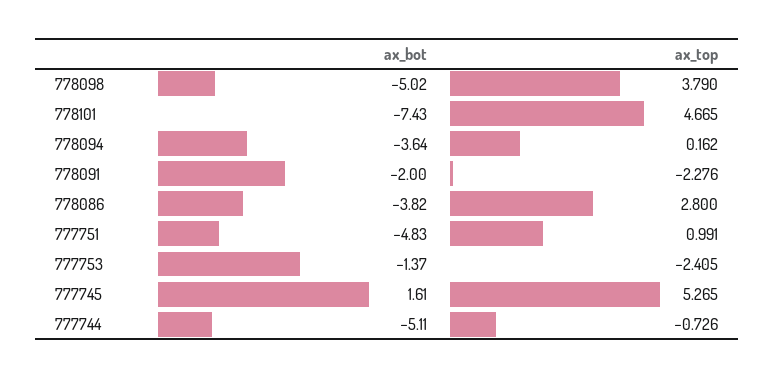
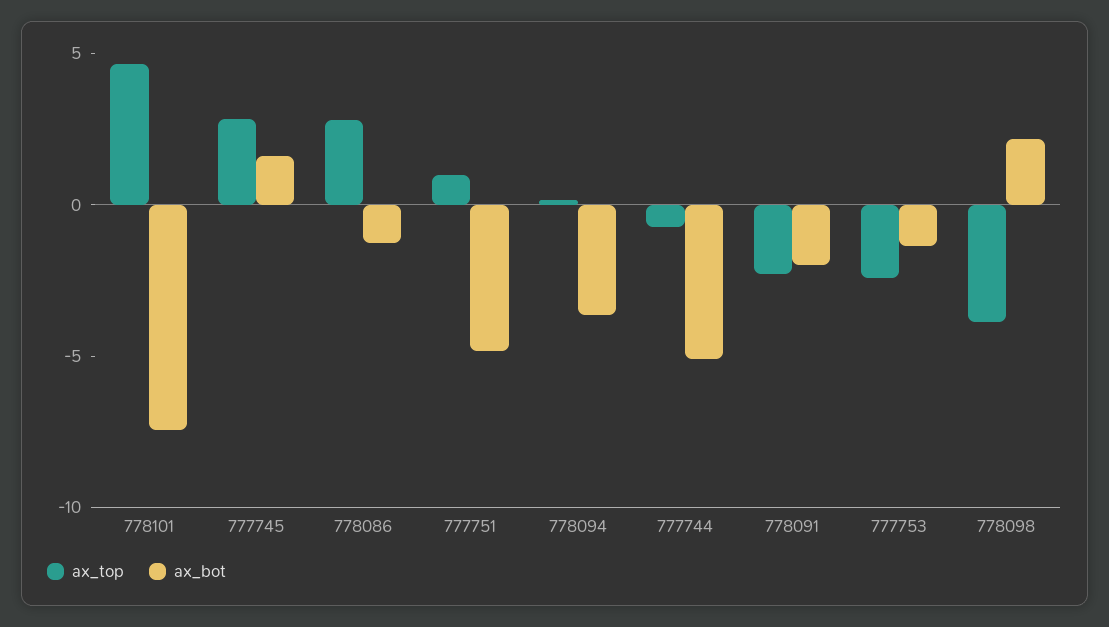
ax_bot, 778098: -5.02 -> 2
ax_top, 778098: 3.79 -> -4
ax_bot, 778086: -3.82 -> -1
ax_top, 777745: 5.265 -> 3

